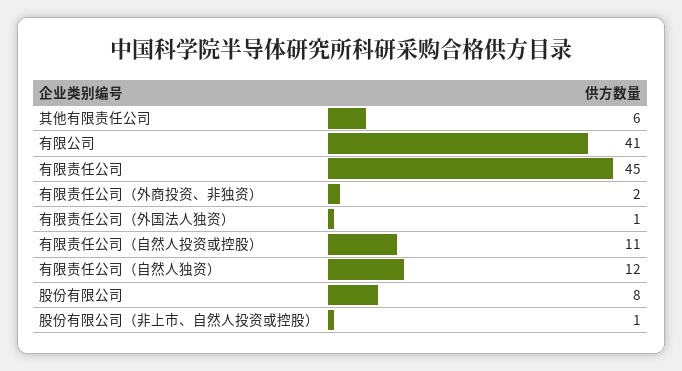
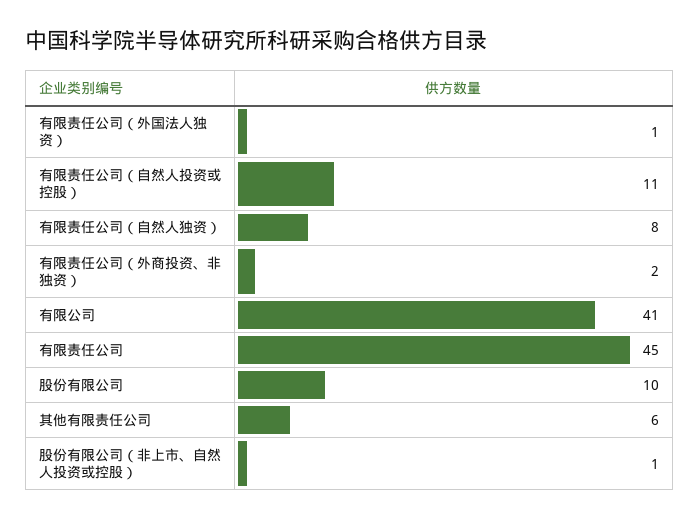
有限责任公司（自然人独资）: 12 -> 8
股份有限公司: 8 -> 10

